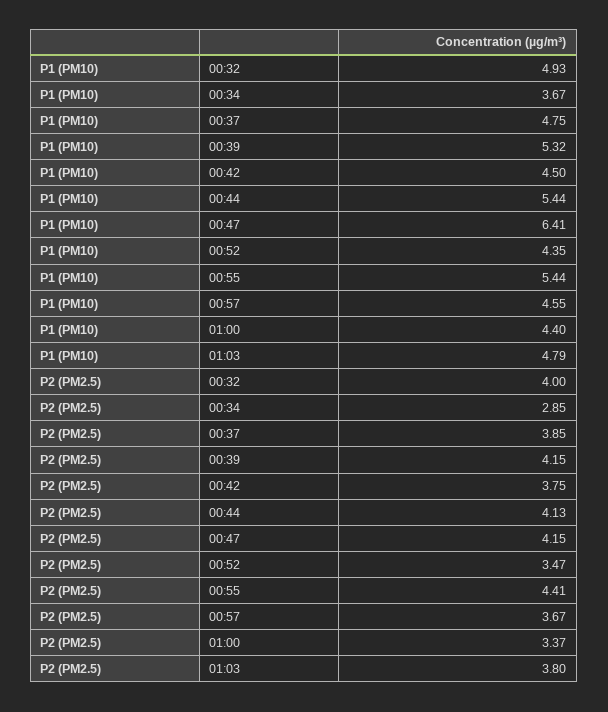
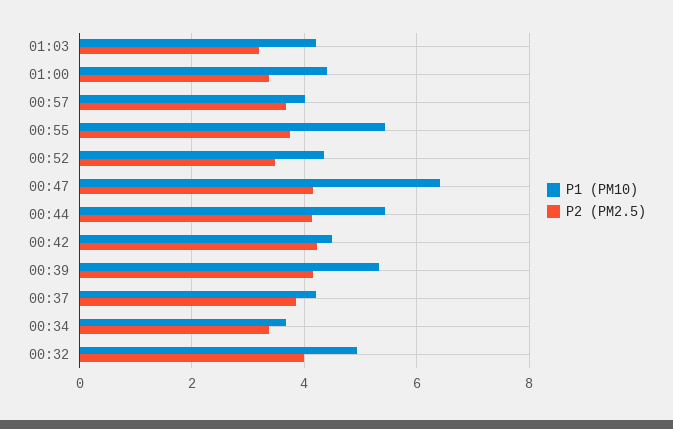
P1 (PM10), 00:37: 4.75 -> 4.2
P1 (PM10), 00:57: 4.55 -> 4
P1 (PM10), 01:03: 4.79 -> 4.2
P2 (PM2.5), 00:34: 2.85 -> 3.4
P2 (PM2.5), 00:42: 3.75 -> 4.2
P2 (PM2.5), 00:55: 4.41 -> 3.8
P2 (PM2.5), 01:03: 3.8 -> 3.2

